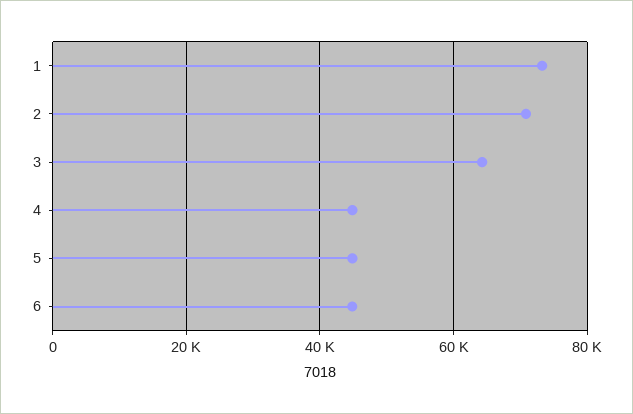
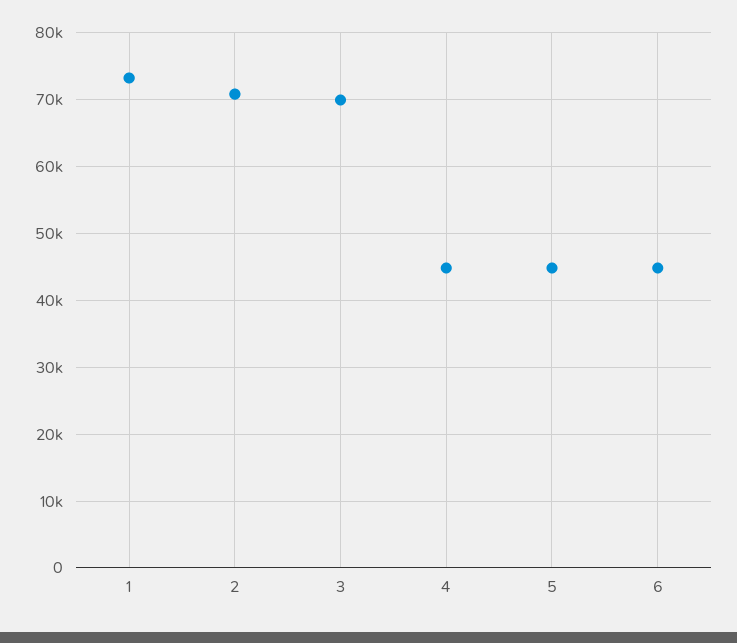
3: 64000 -> 70000

